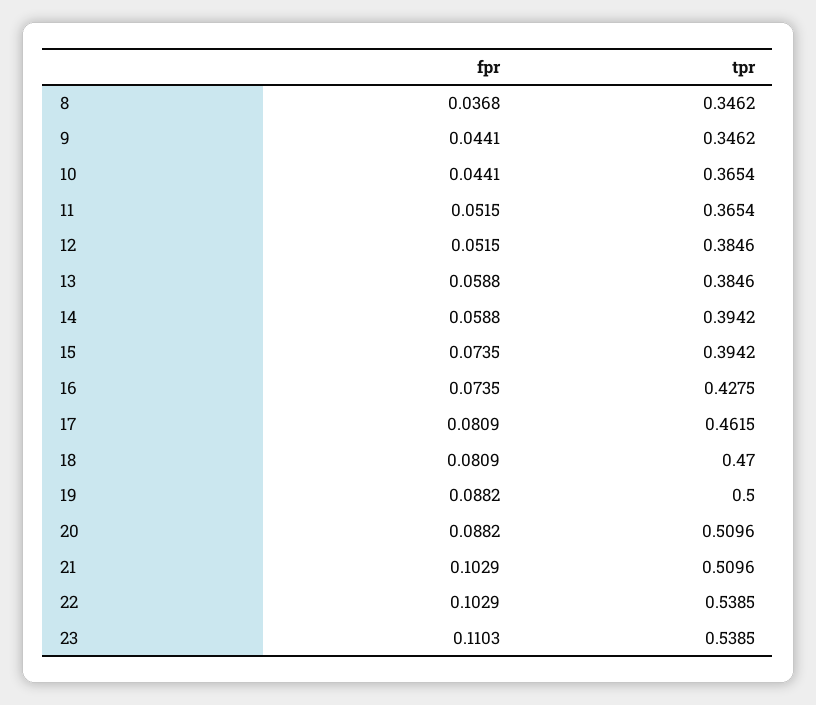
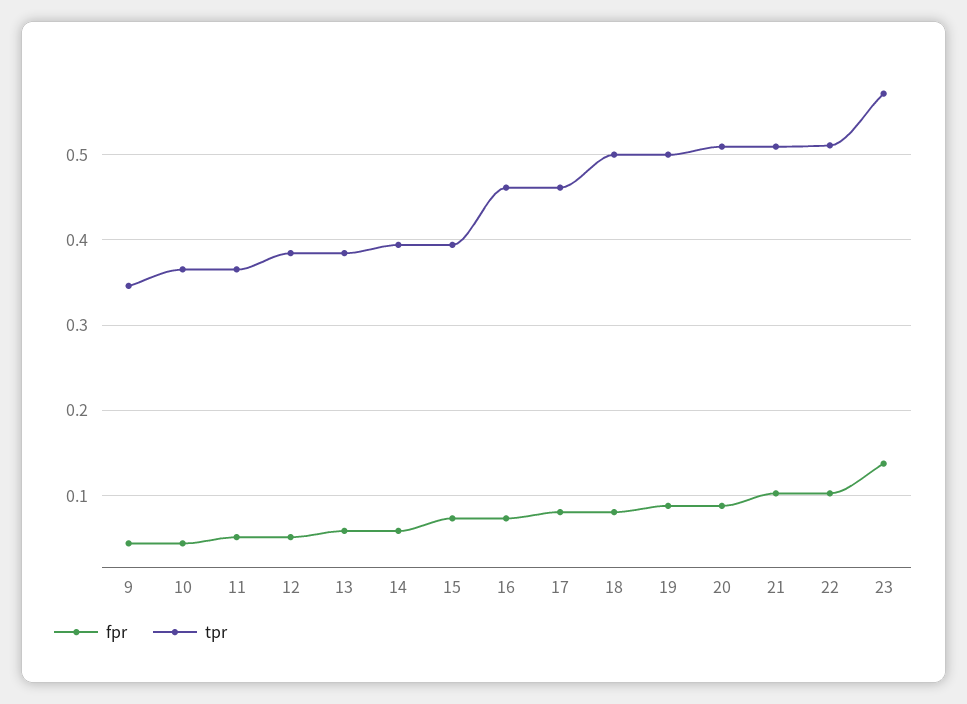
fpr, 8: 0.0368 -> none
tpr, 8: 0.3462 -> none
tpr, 16: 0.4275 -> 0.46
tpr, 18: 0.47 -> 0.5
tpr, 22: 0.5385 -> 0.51
fpr, 23: 0.1103 -> 0.14
tpr, 23: 0.5385 -> 0.57

